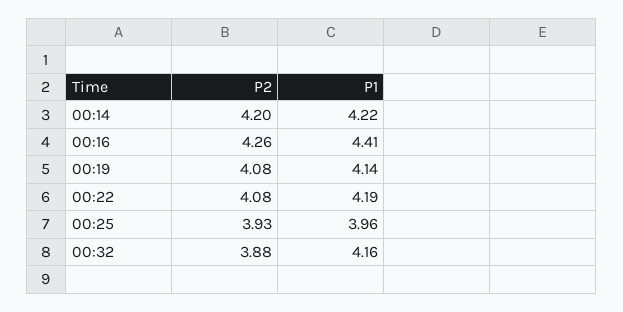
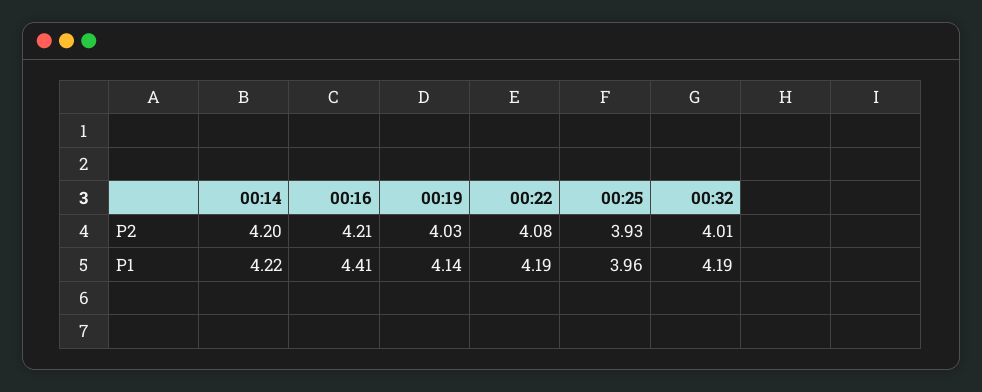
P2, 00:16: 4.26 -> 4.21
P2, 00:19: 4.08 -> 4.03
P2, 00:32: 3.88 -> 4.01
P1, 00:32: 4.16 -> 4.19

